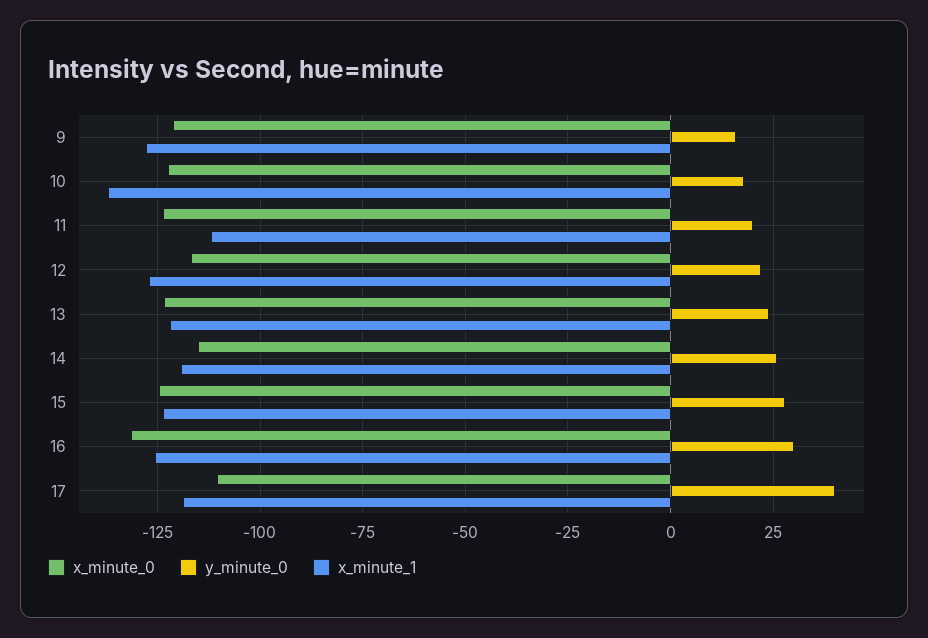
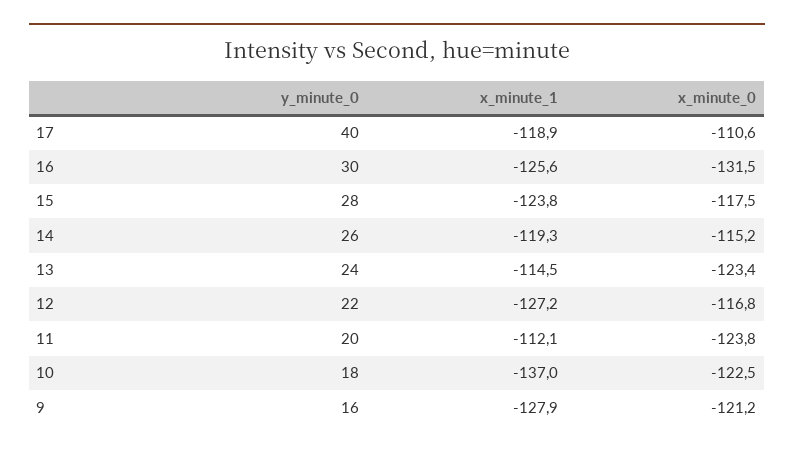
x_minute_1, 13: -122.5 -> -114.5
x_minute_0, 15: -125 -> -117.5

